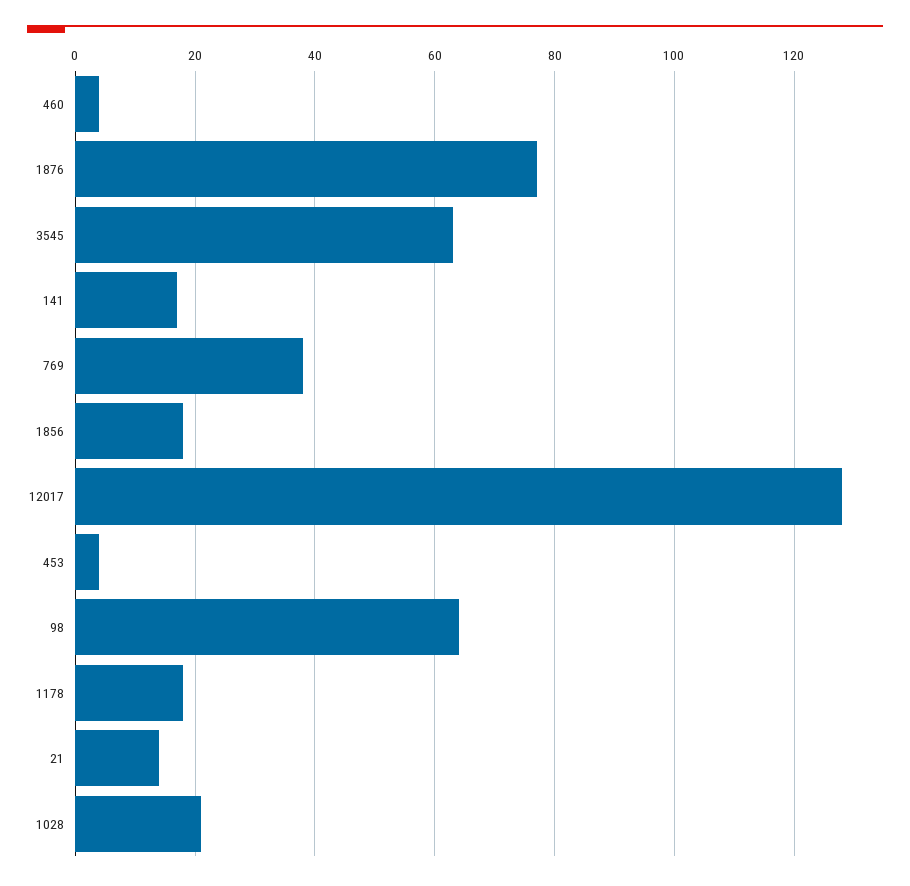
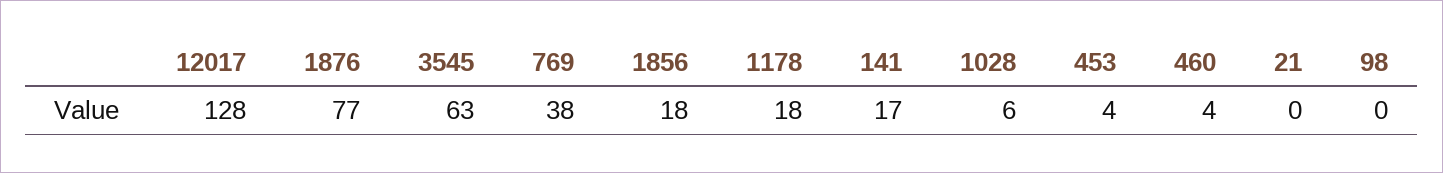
98: 65 -> 0
21: 15 -> 0
1028: 20 -> 6

